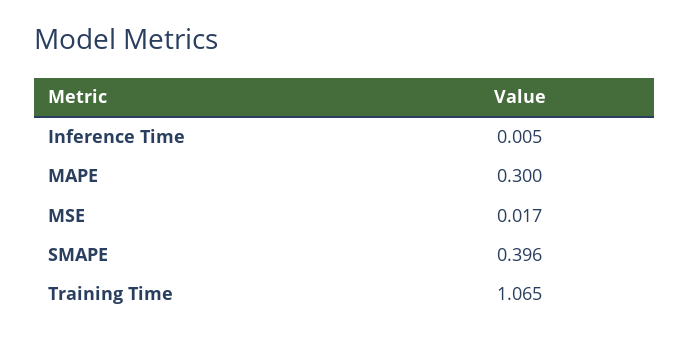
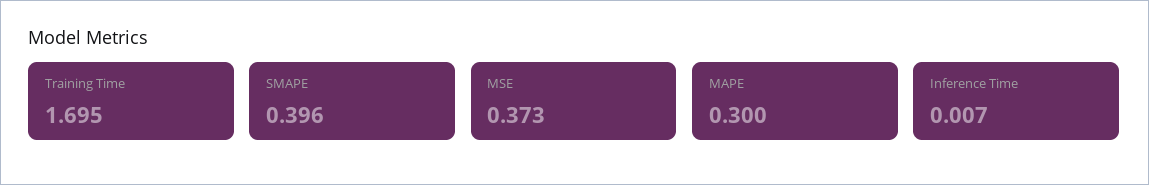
Inference Time: 0.005 -> 0.007
MSE: 0.017 -> 0.373
Training Time: 1.065 -> 1.695

